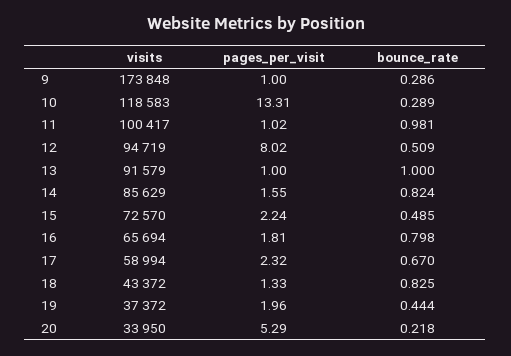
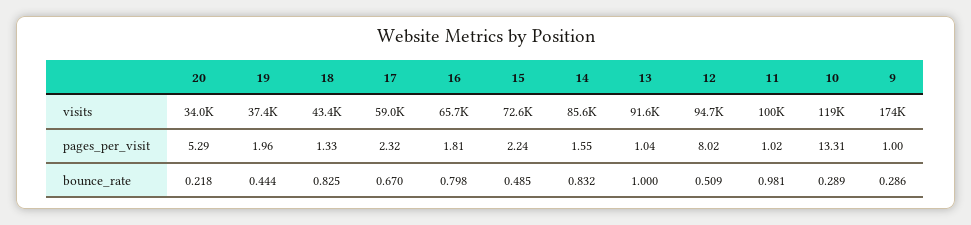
pages_per_visit, 13: 1 -> 1.04
bounce_rate, 14: 0.824 -> 0.832

